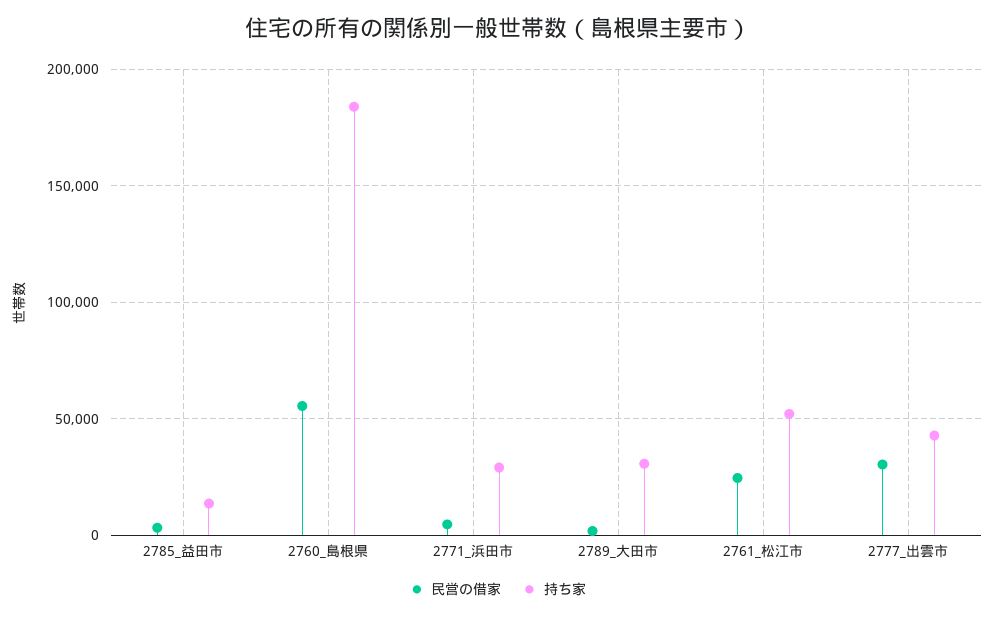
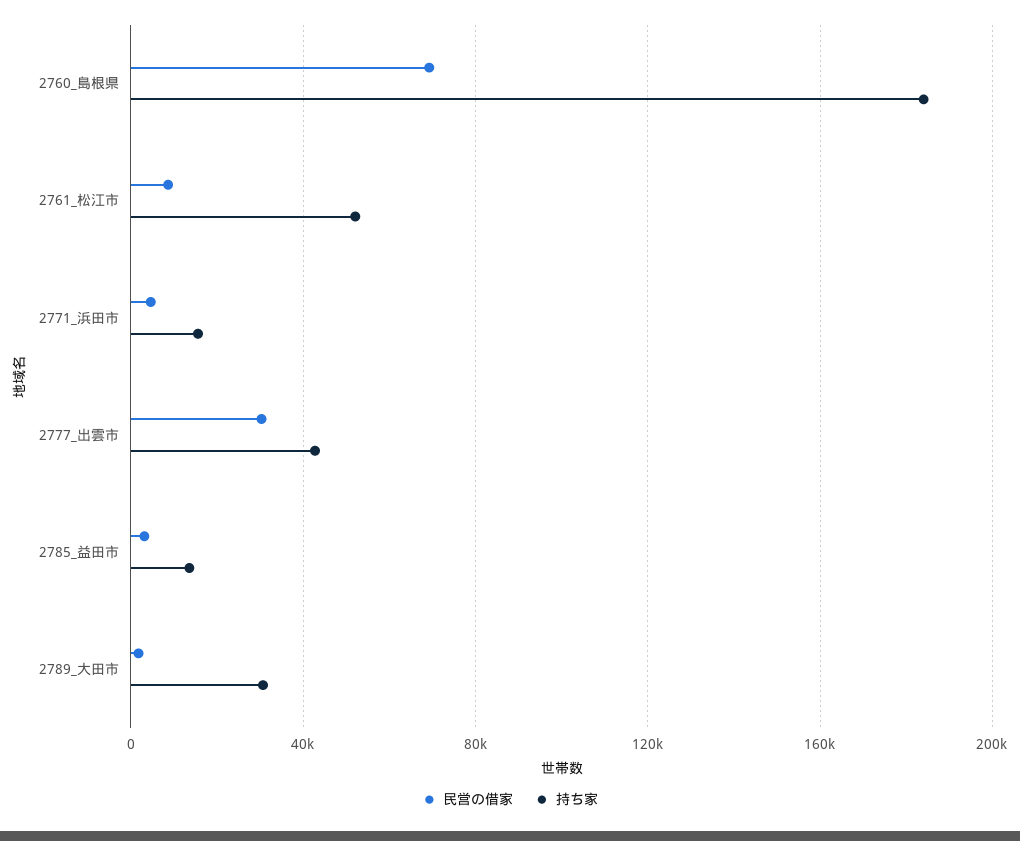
民営の借家, 2760_島根県: 55000 -> 70000
持ち家, 2771_浜田市: 30000 -> 15000
民営の借家, 2761_松江市: 25000 -> 10000

